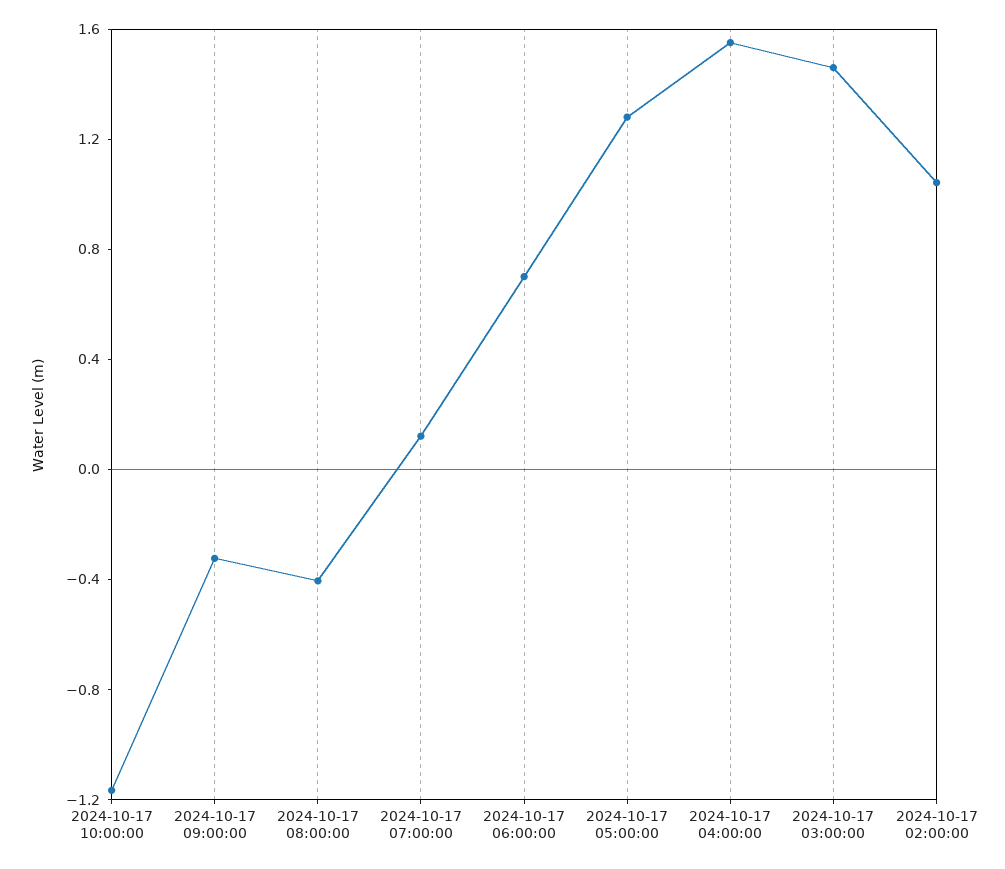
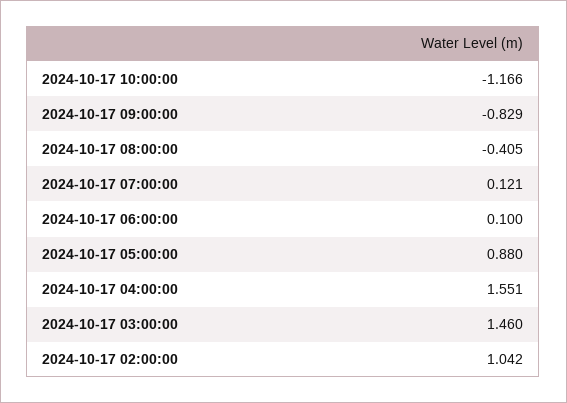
2024-10-17 09:00:00: -0.3 -> -0.829
2024-10-17 06:00:00: 0.7 -> 0.1
2024-10-17 05:00:00: 1.3 -> 0.88

